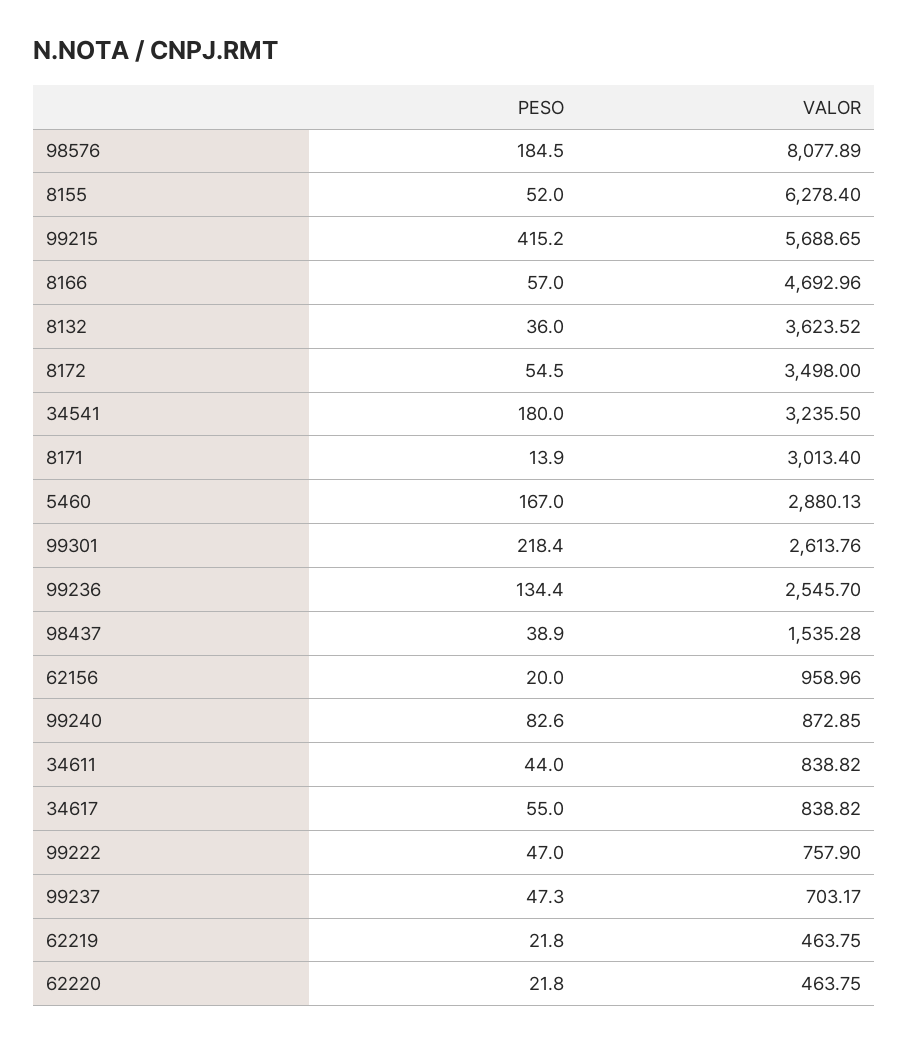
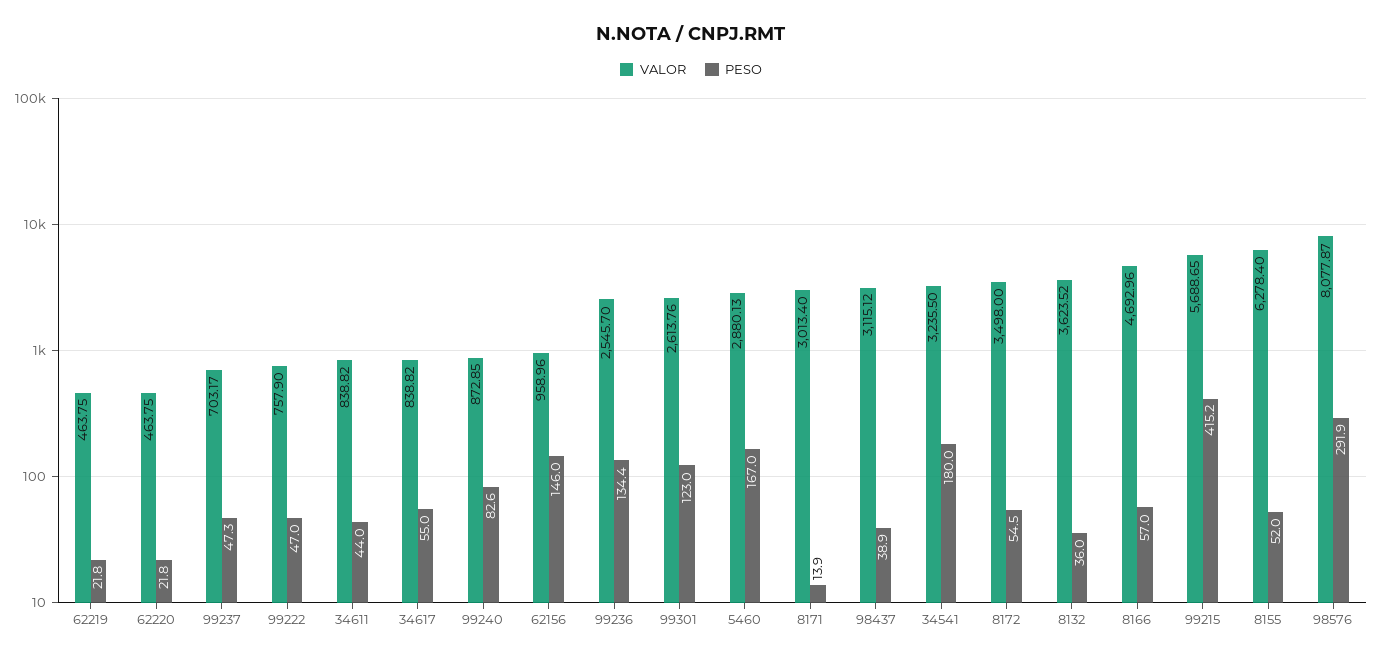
PESO, 98576: 184.5 -> 291.9
VALOR, 98576: 8077.89 -> 8077.87
PESO, 99301: 218.4 -> 123
VALOR, 98437: 1535.28 -> 3115.12
PESO, 62156: 20 -> 146

